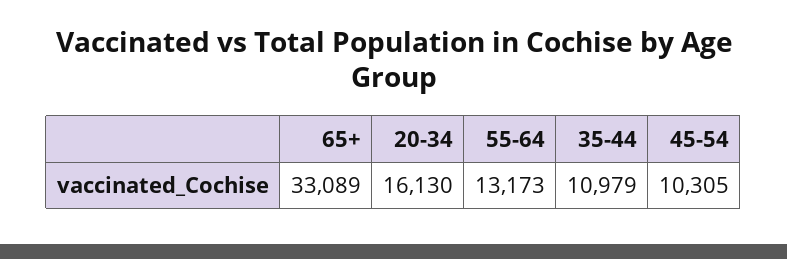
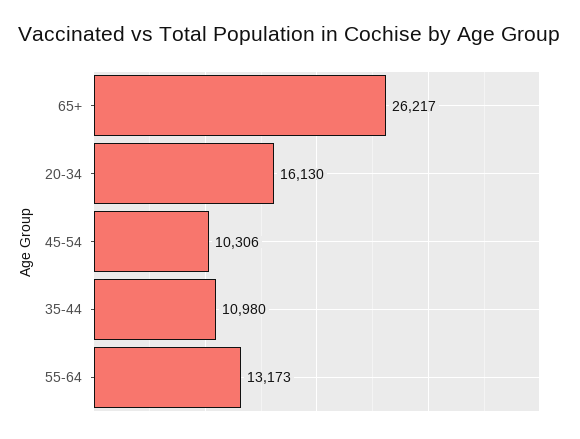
65+: 33089 -> 26217
35-44: 10979 -> 10980
45-54: 10305 -> 10306

